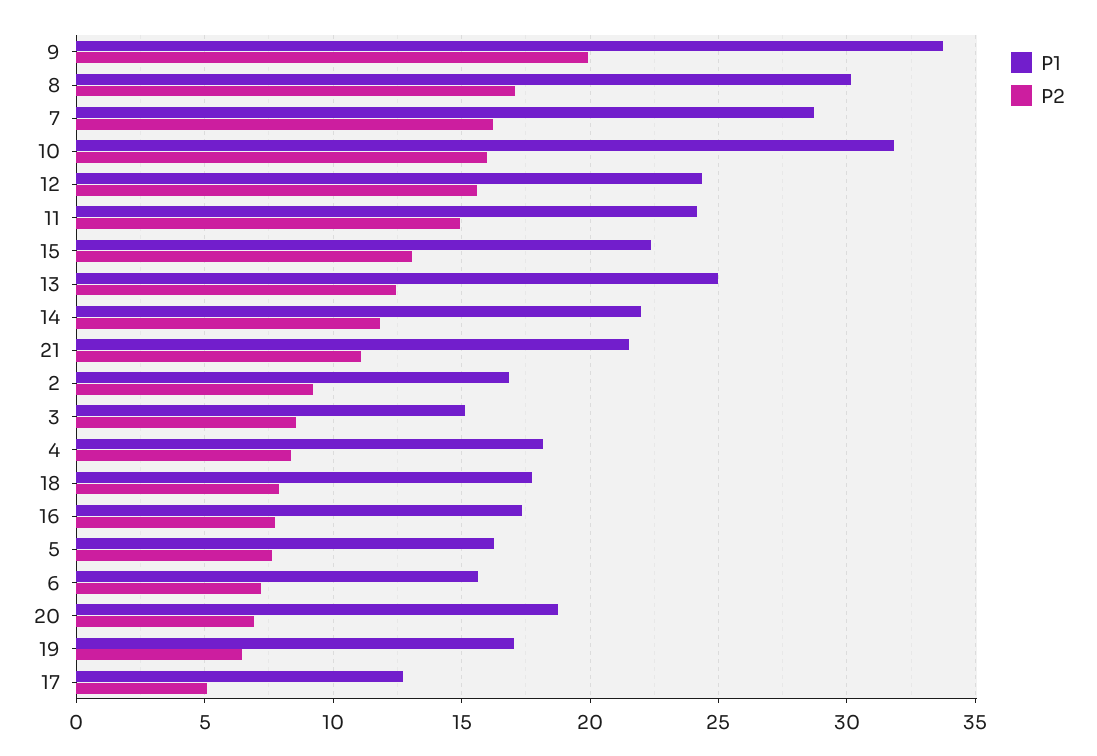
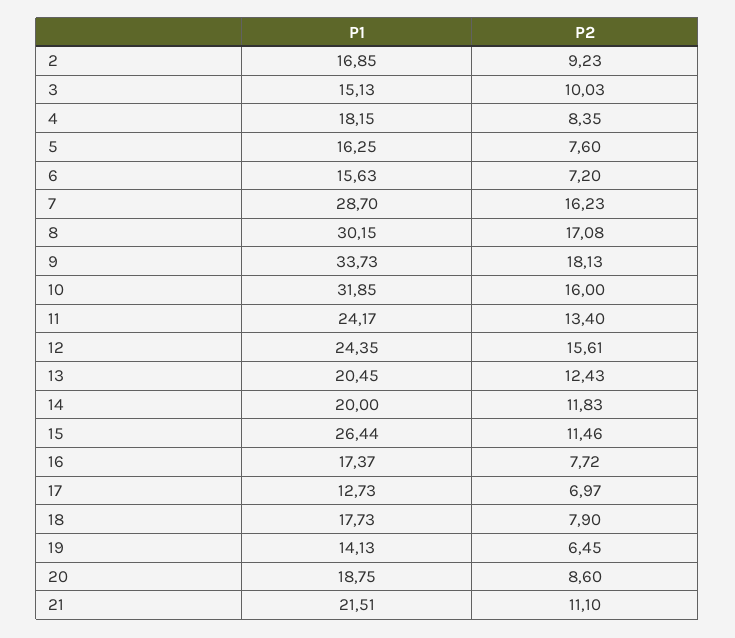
P2, 9: 20 -> 18.13
P2, 11: 15 -> 13.4
P1, 15: 22.5 -> 26.44
P2, 15: 13 -> 11.46
P1, 13: 25 -> 20.45
P1, 14: 22 -> 20
P2, 3: 8.5 -> 10.03
P2, 20: 7 -> 8.6
P1, 19: 17 -> 14.13
P2, 17: 5 -> 6.97

